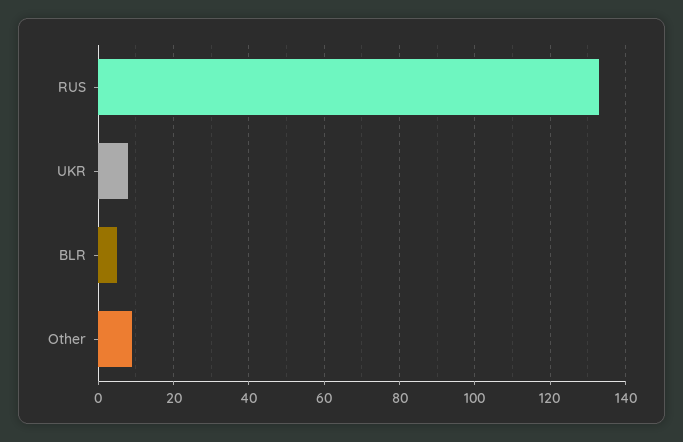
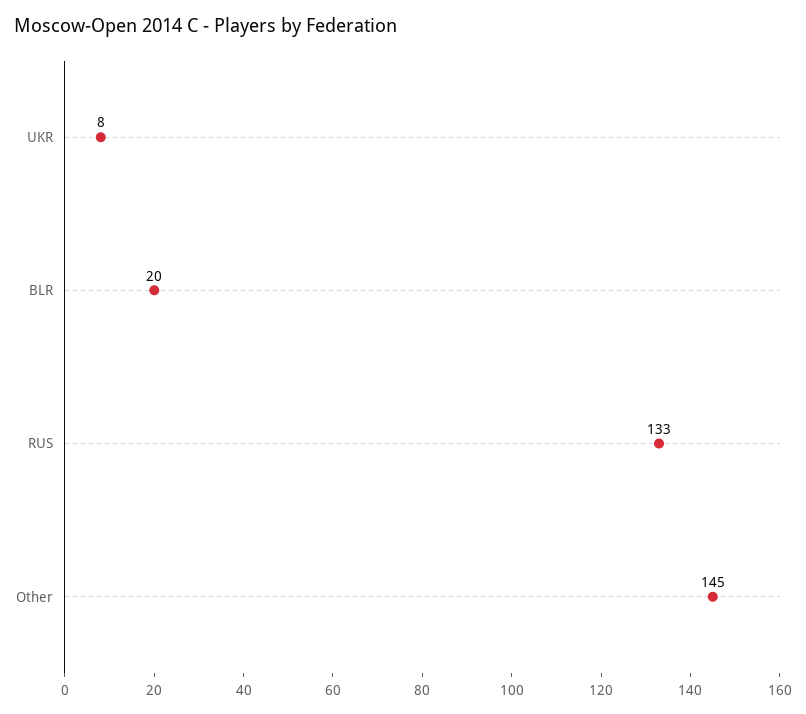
BLR: 5 -> 20
Other: 10 -> 145

